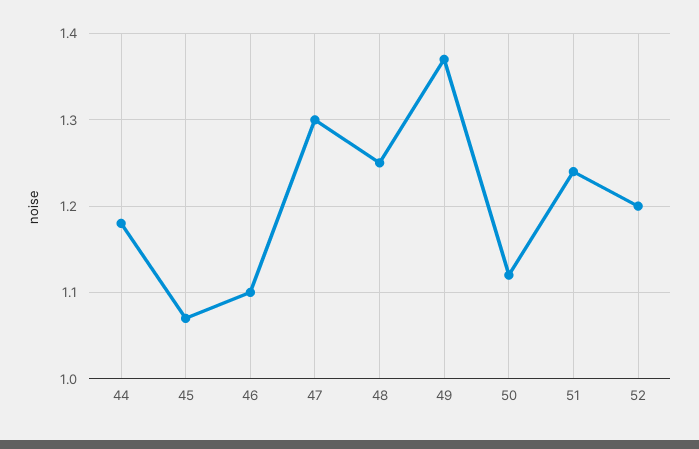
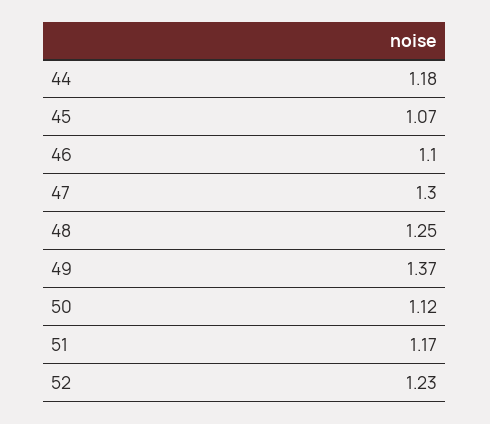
51: 1.24 -> 1.17
52: 1.2 -> 1.23

